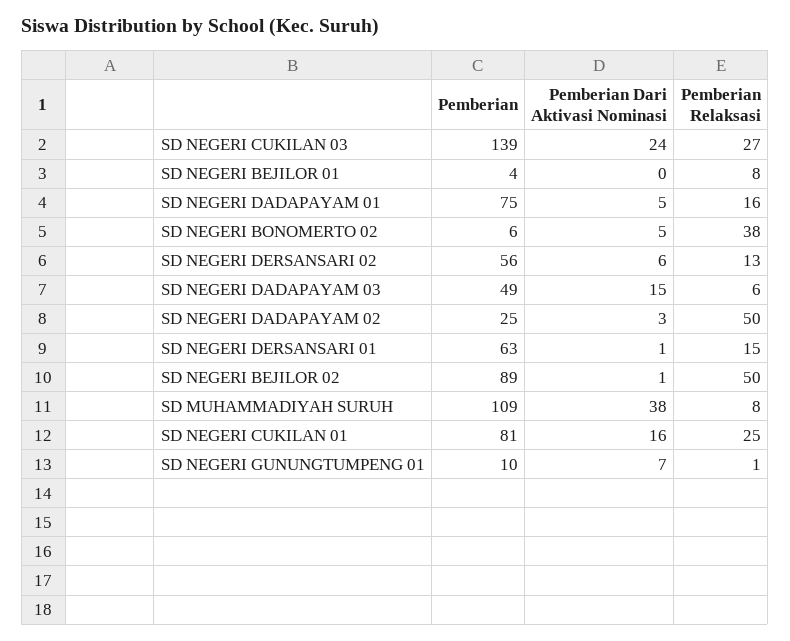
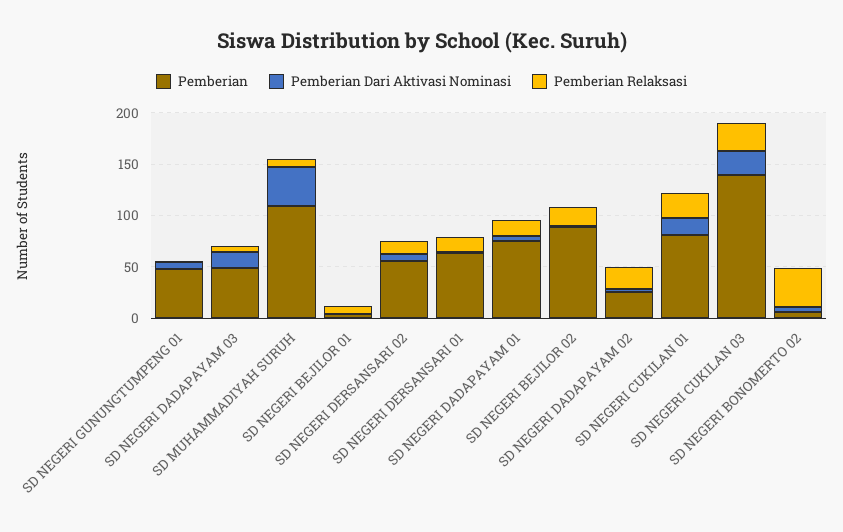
Pemberian Relaksasi, SD NEGERI DADAPAYAM 02: 50 -> 20
Pemberian Relaksasi, SD NEGERI BEJILOR 02: 50 -> 20
Pemberian, SD NEGERI GUNUNGTUMPENG 01: 10 -> 50

